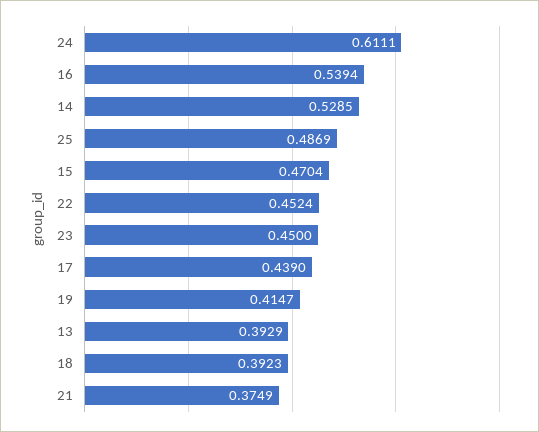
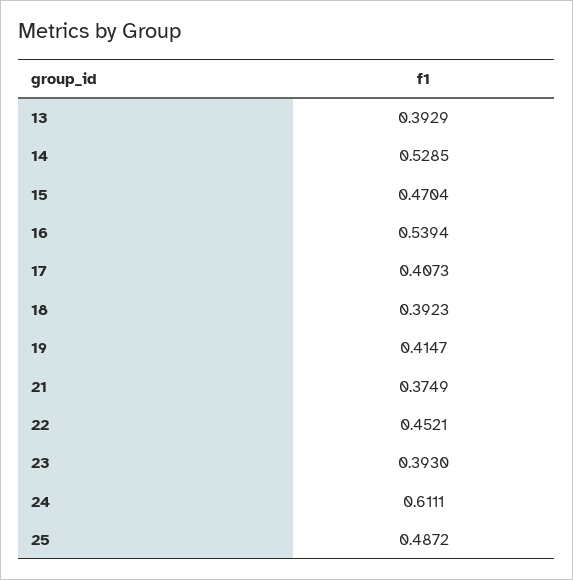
25: 0.4869 -> 0.4872
22: 0.4524 -> 0.4521
23: 0.45 -> 0.393
17: 0.439 -> 0.4073

